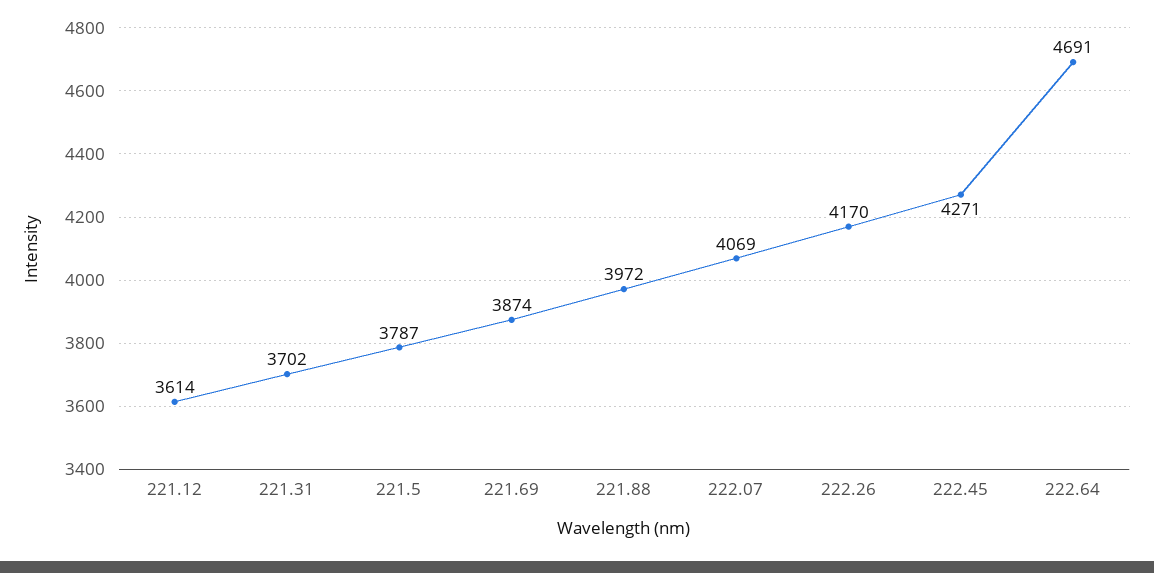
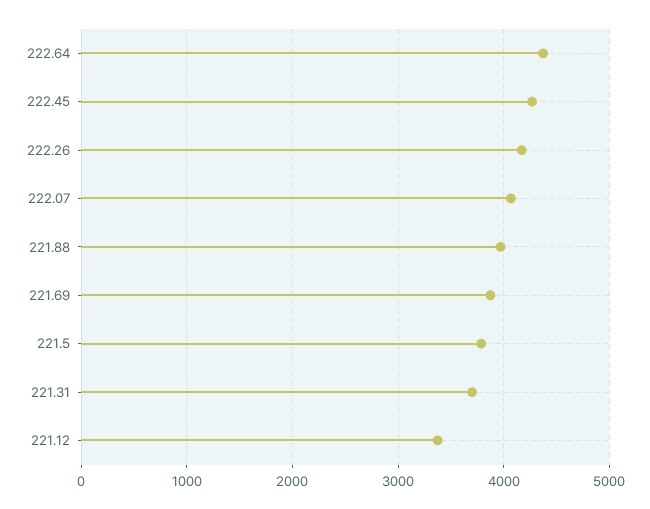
221.12: 3614 -> 3400
222.64: 4691 -> 4400

